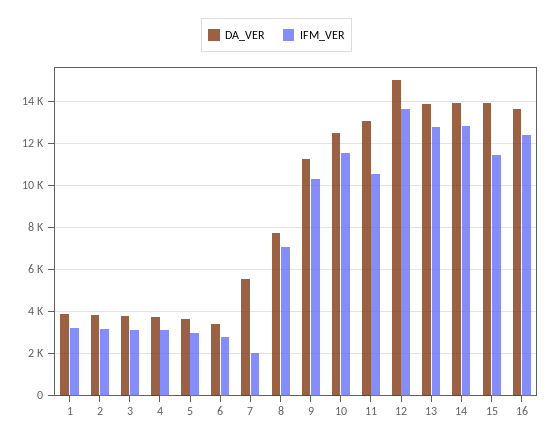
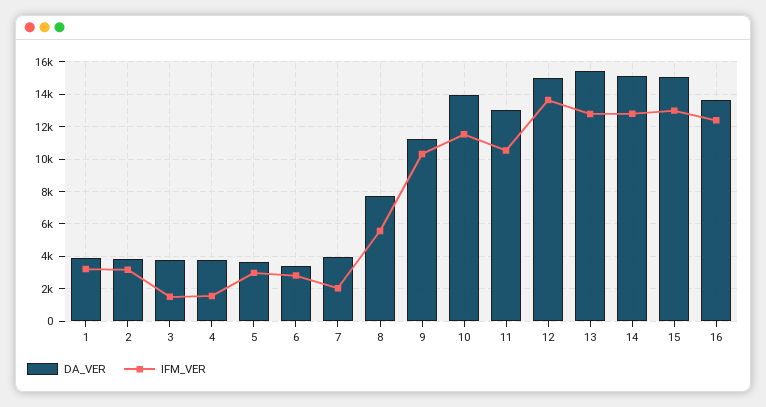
IFM_VER, 3: 3000 -> 1500
IFM_VER, 4: 3000 -> 1500
DA_VER, 7: 5500 -> 4000
IFM_VER, 8: 7000 -> 5500
DA_VER, 10: 12500 -> 14000
DA_VER, 13: 14000 -> 15500
DA_VER, 14: 14000 -> 15000
DA_VER, 15: 14000 -> 15000
IFM_VER, 15: 11500 -> 13000

